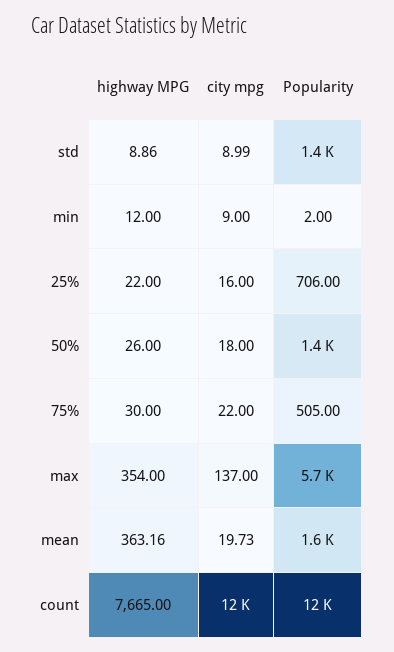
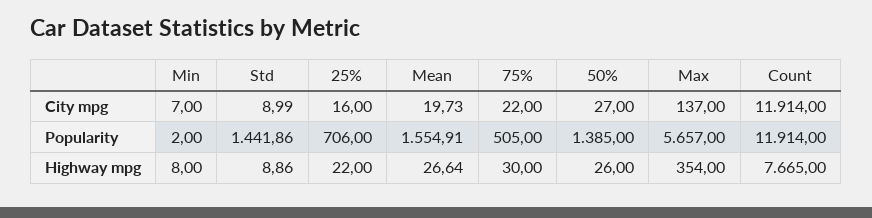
highway MPG, min: 12 -> 8
city mpg, min: 9 -> 7
city mpg, 50%: 18 -> 27
highway MPG, mean: 363.16 -> 26.64

